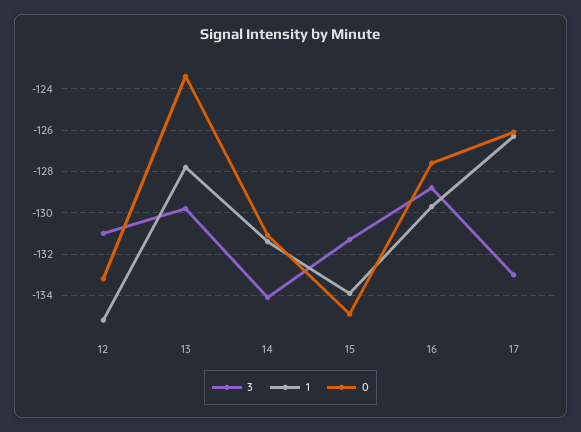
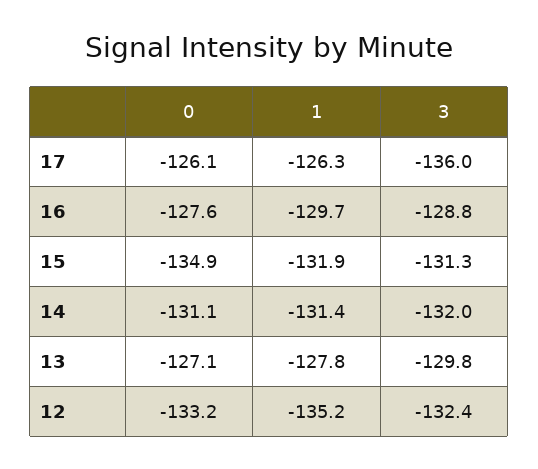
3, 12: -131 -> -132.4
0, 13: -123.5 -> -127.1
3, 14: -134 -> -132
1, 15: -134 -> -131.9
3, 17: -133 -> -136

